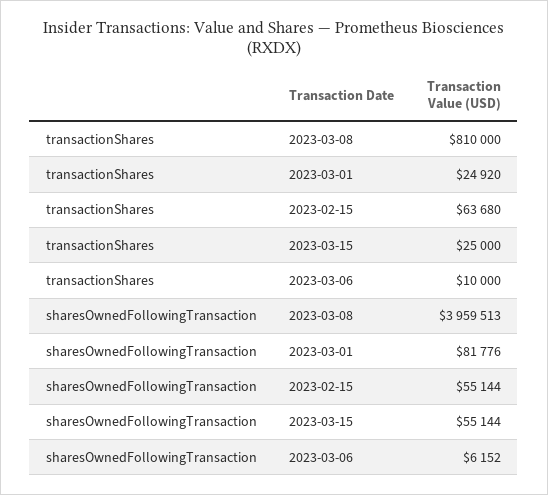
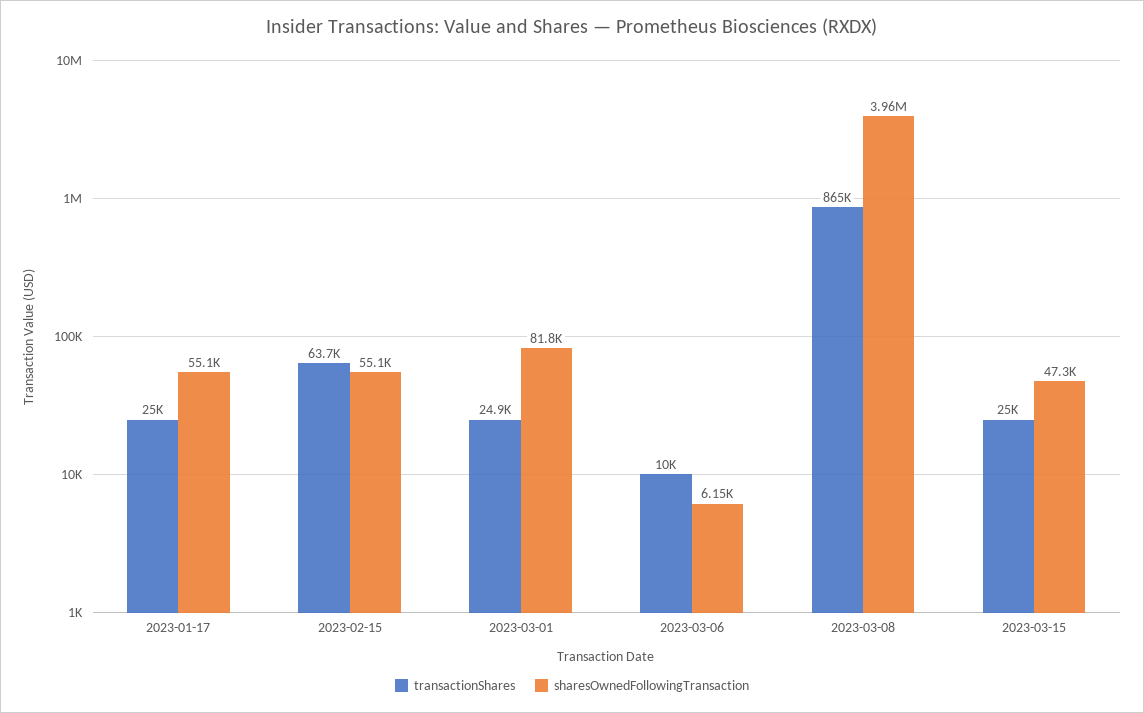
transactionShares, 2023-03-08: 810000 -> 865000
sharesOwnedFollowingTransaction, 2023-03-15: 55144 -> 47300
transactionShares, 2023-01-17: none -> 25000
sharesOwnedFollowingTransaction, 2023-01-17: none -> 55100

